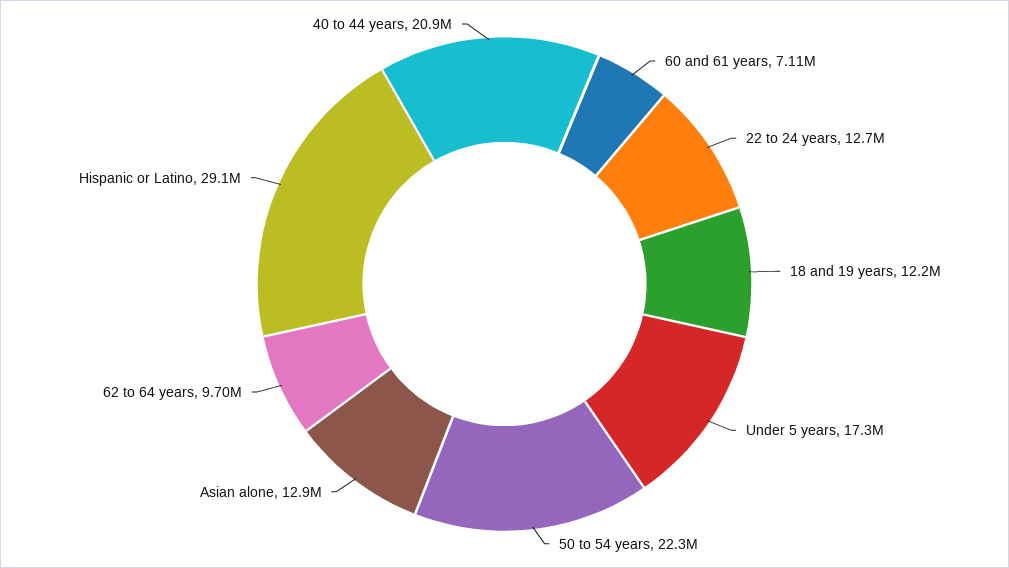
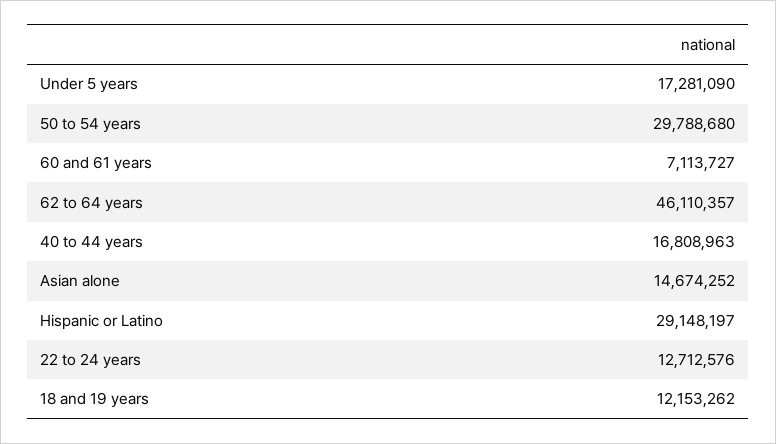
50 to 54 years: 22300000 -> 29788680
Asian alone: 12900000 -> 14674252
62 to 64 years: 9700000 -> 46110357
40 to 44 years: 20900000 -> 16808963

